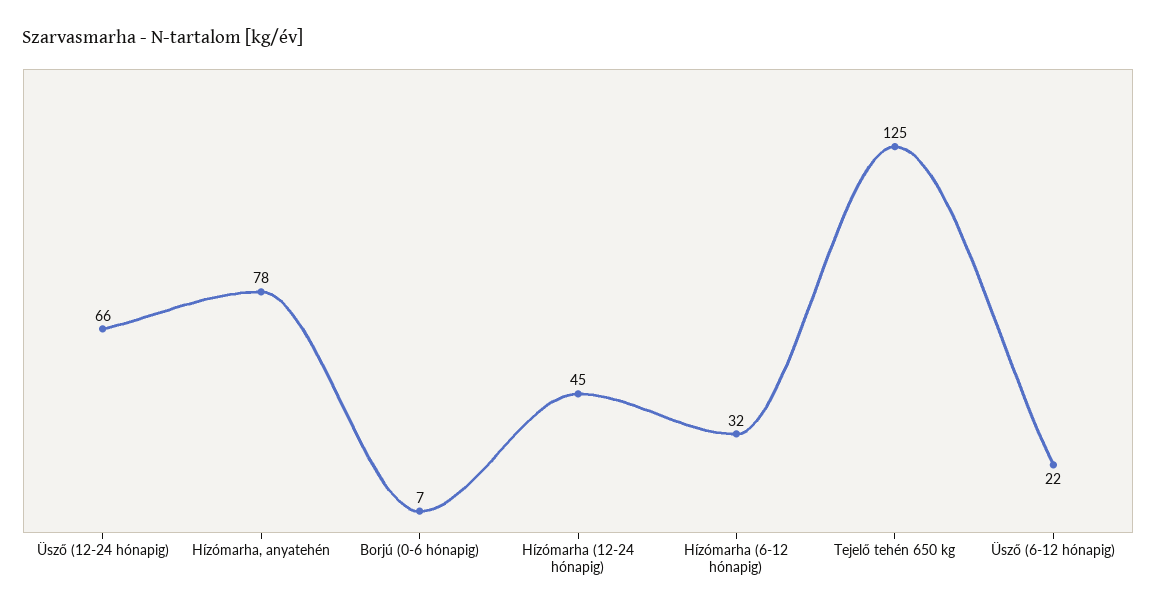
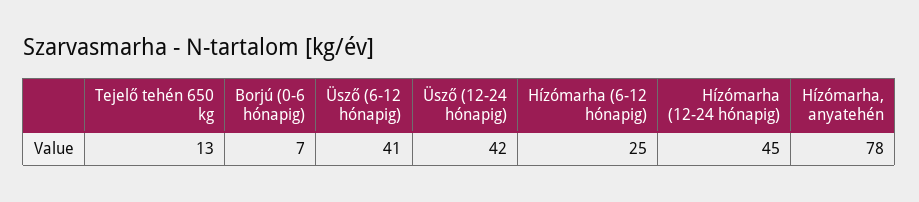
Üsző (12-24 hónapig): 66 -> 42
Hízómarha (6-12 hónapig): 32 -> 25
Tejelő tehén 650 kg: 125 -> 13
Üsző (6-12 hónapig): 22 -> 41

